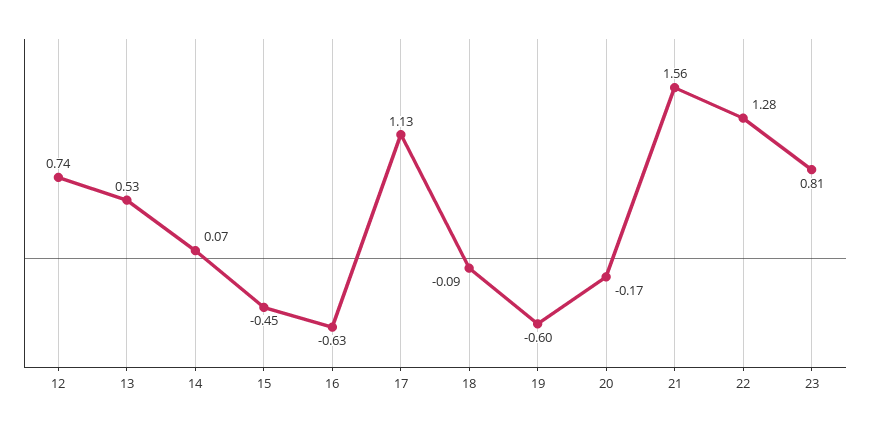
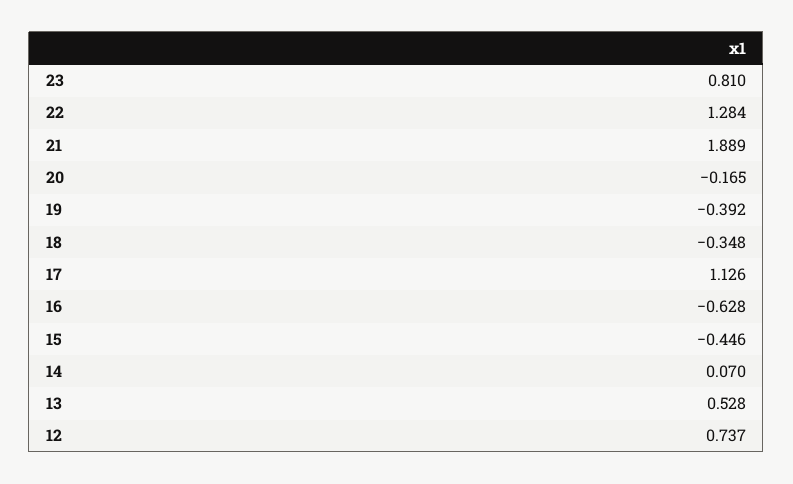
18: -0.09 -> -0.348
19: -0.6 -> -0.392
21: 1.56 -> 1.889

